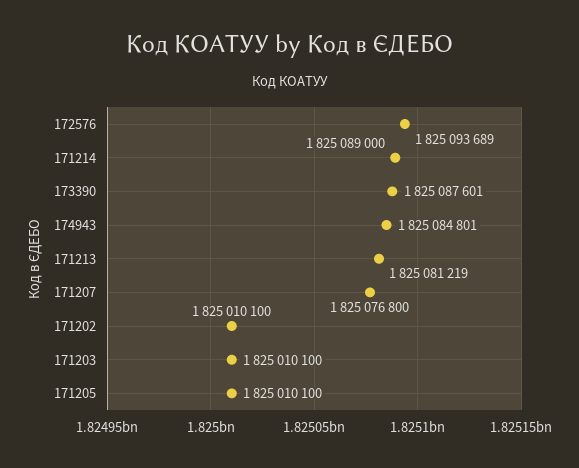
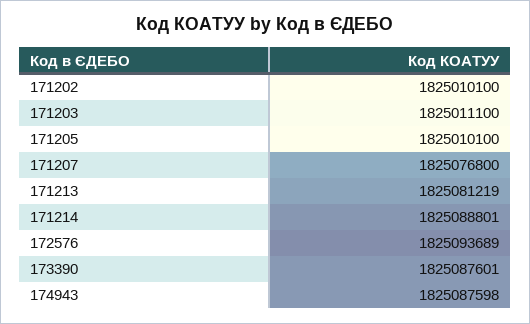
171214: 1825089000 -> 1825088801
174943: 1825084801 -> 1825087598
171203: 1825010100 -> 1825011100

